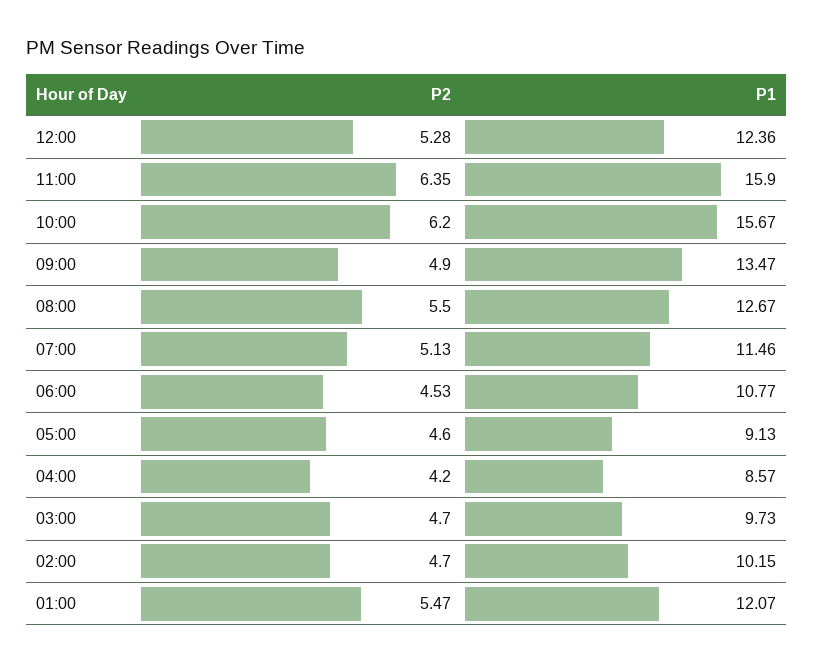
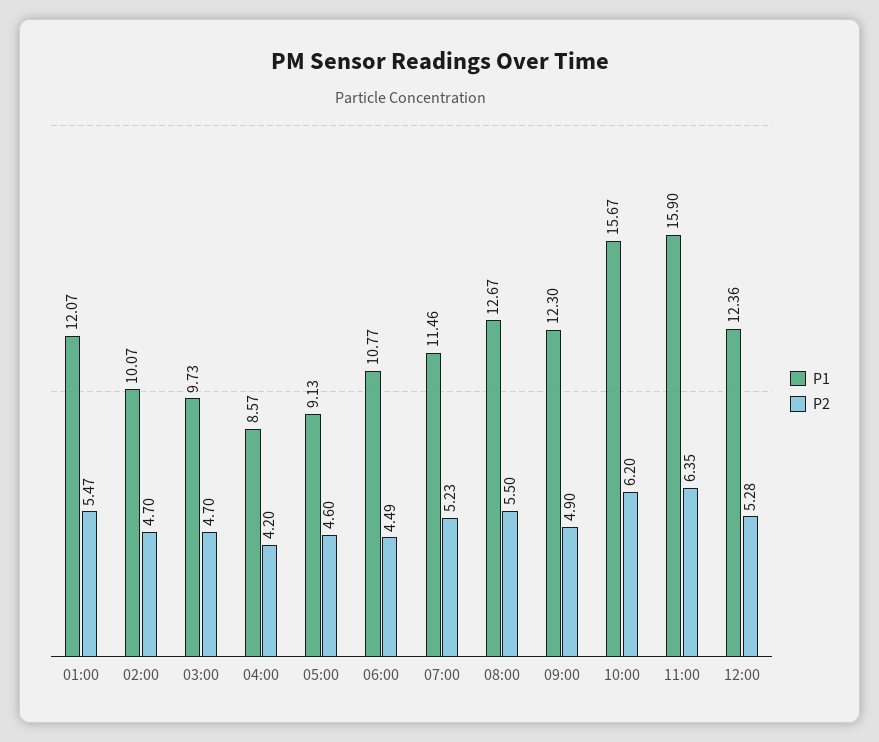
P1, 09:00: 13.47 -> 12.3
P2, 07:00: 5.13 -> 5.23
P2, 06:00: 4.53 -> 4.49
P1, 02:00: 10.15 -> 10.07

